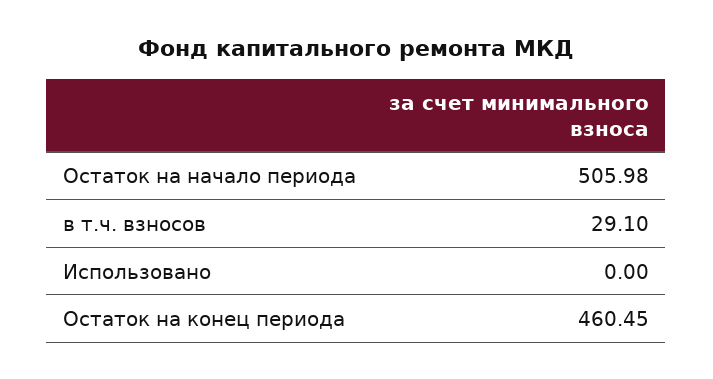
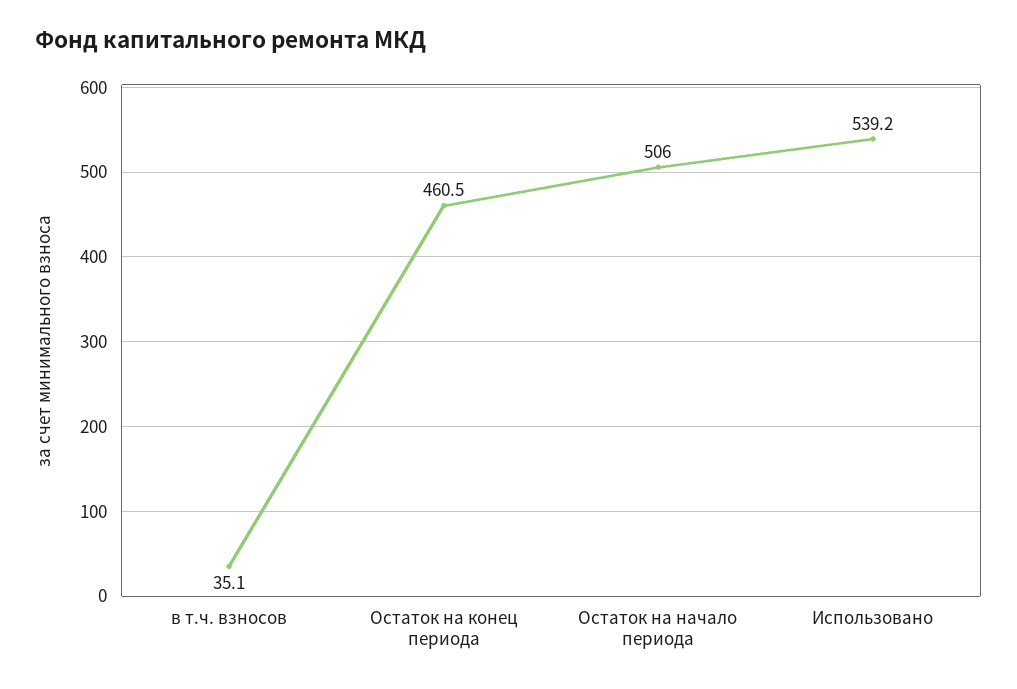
в т.ч. взносов: 29.1 -> 35.1
Использовано: 0 -> 539.2

